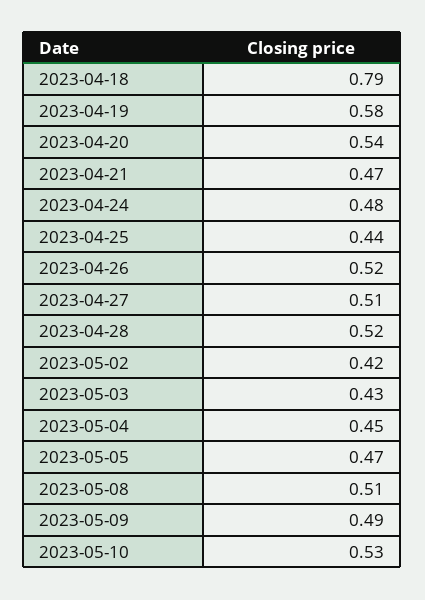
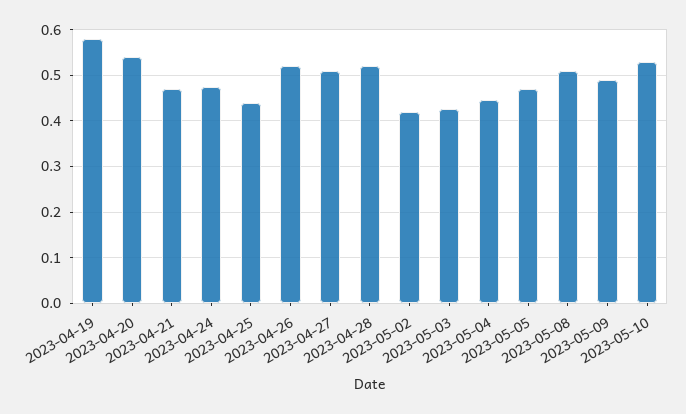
2023-04-18: 0.79 -> none

